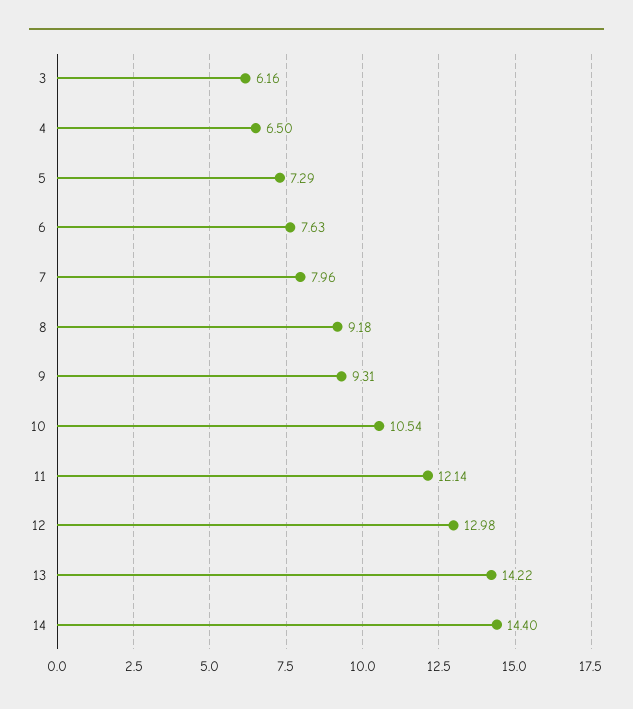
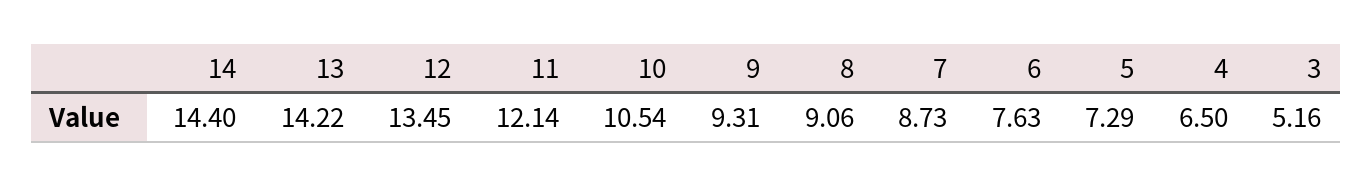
3: 6.16 -> 5.16
7: 7.96 -> 8.73
8: 9.18 -> 9.06
12: 12.98 -> 13.45

